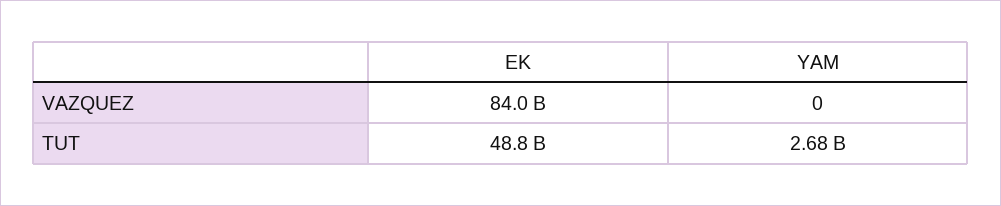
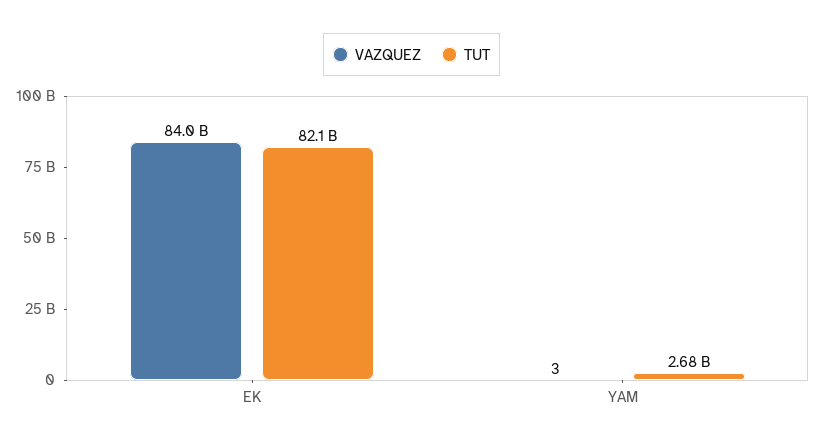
VAZQUEZ, YAM: 0 -> 3
TUT, EK: 48800000000 -> 82100000000

